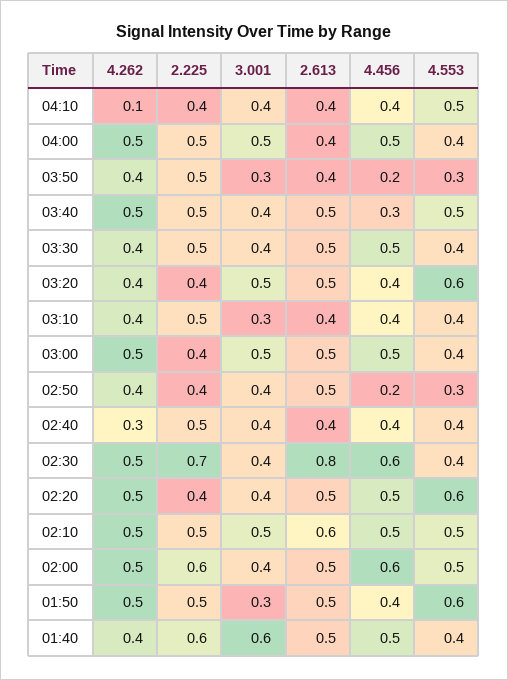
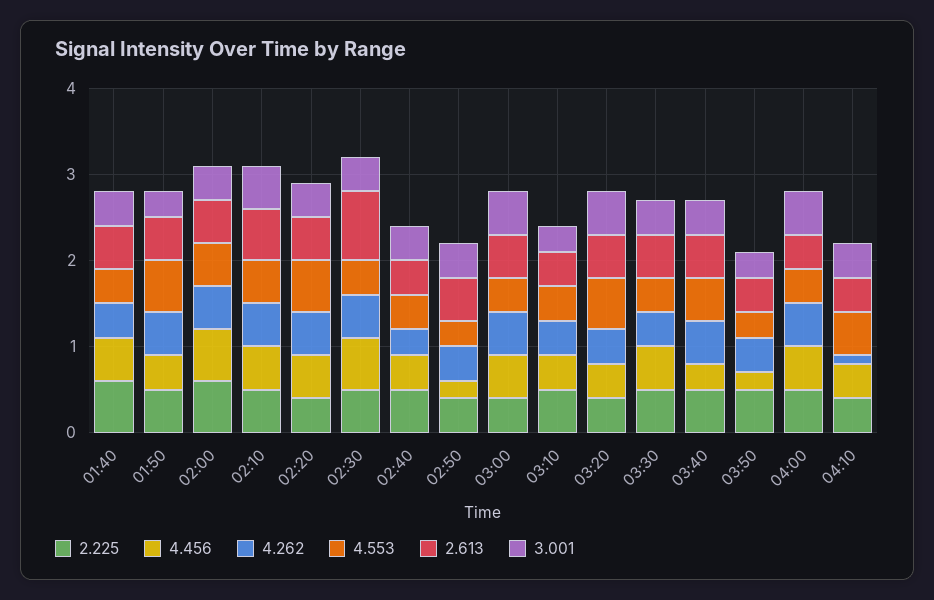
2.225, 02:30: 0.7 -> 0.5
3.001, 01:40: 0.6 -> 0.4

